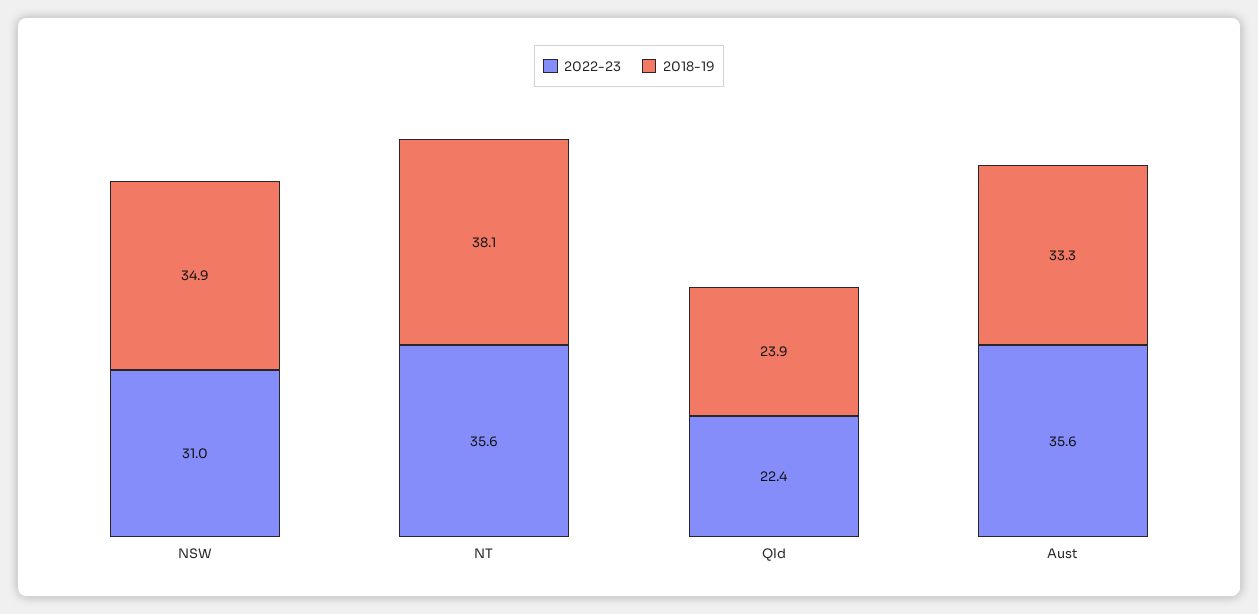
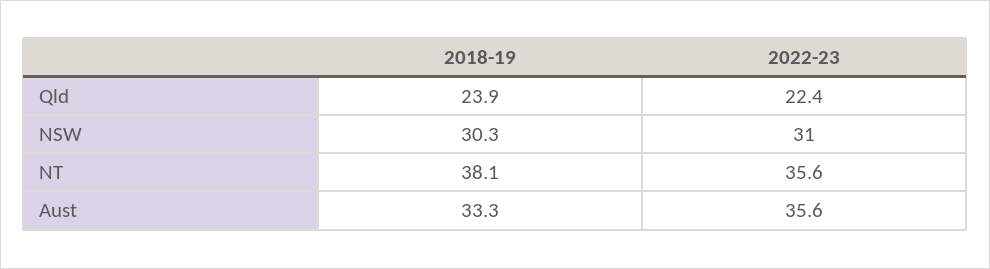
2018-19, NSW: 34.9 -> 30.3

